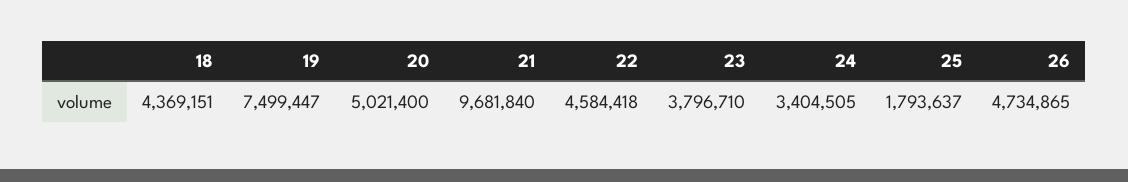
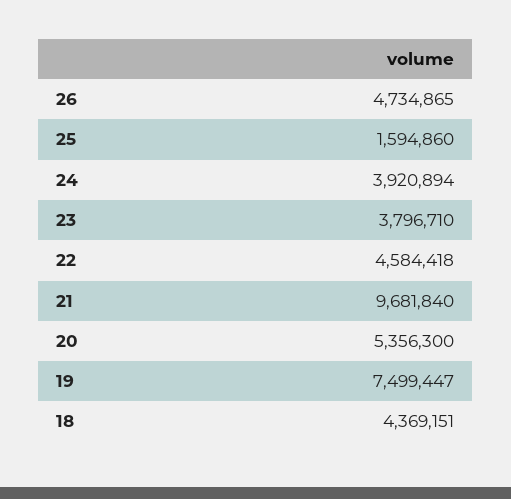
20: 5021400 -> 5356300
24: 3404505 -> 3920894
25: 1793637 -> 1594860

